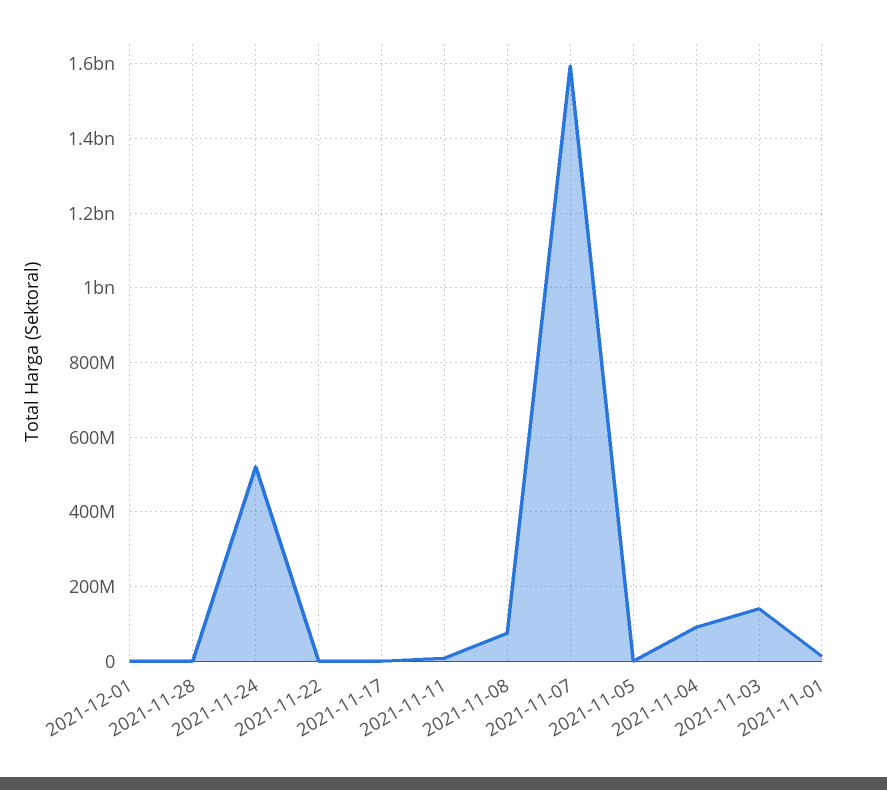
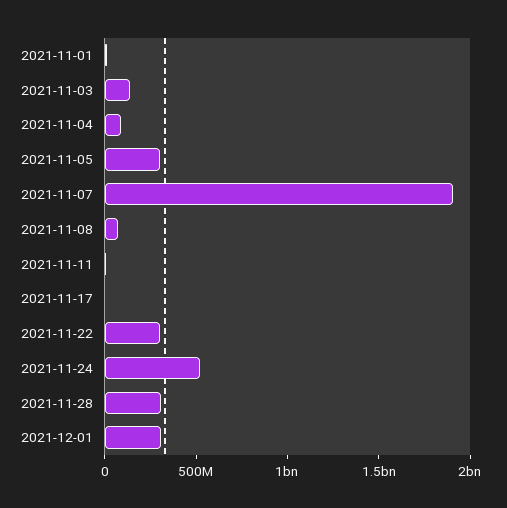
2021-12-01: 0 -> 300000000
2021-11-28: 0 -> 300000000
2021-11-22: 0 -> 300000000
2021-11-07: 1600000000 -> 1900000000
2021-11-05: 0 -> 300000000

